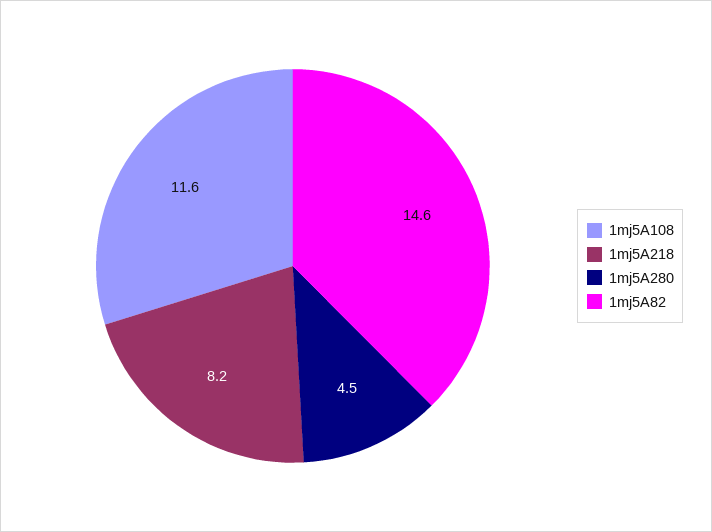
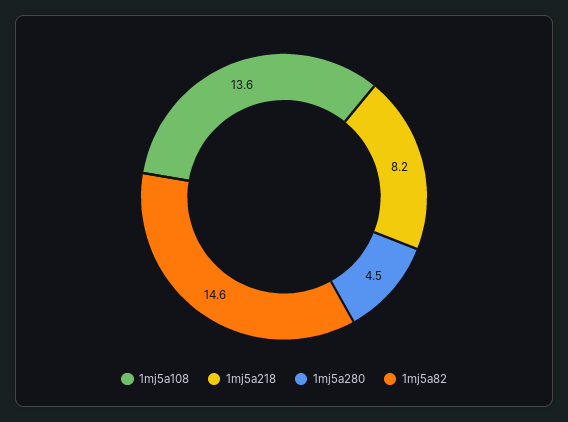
1mj5A108: 11.6 -> 13.6

